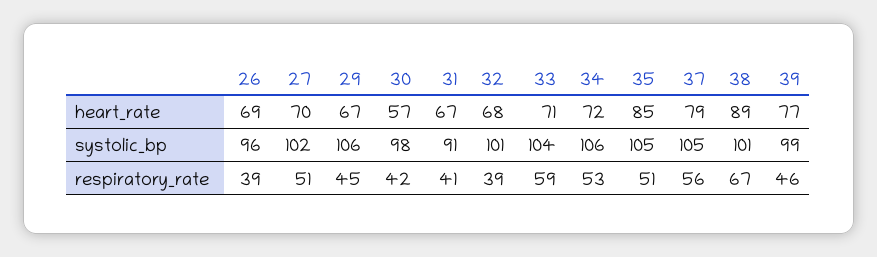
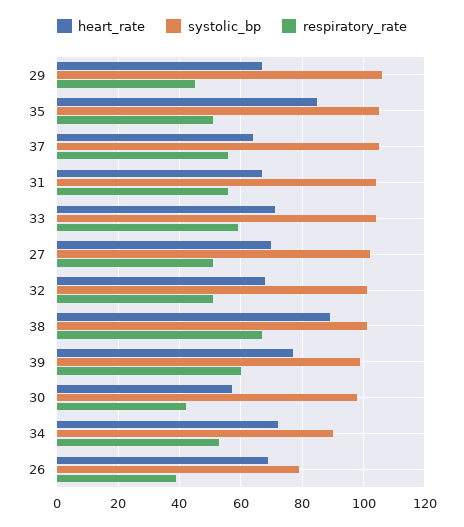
heart_rate, 37: 79 -> 65
systolic_bp, 26: 96 -> 80
systolic_bp, 31: 91 -> 105
systolic_bp, 34: 106 -> 90
respiratory_rate, 31: 41 -> 55
respiratory_rate, 32: 39 -> 50
respiratory_rate, 39: 46 -> 60

